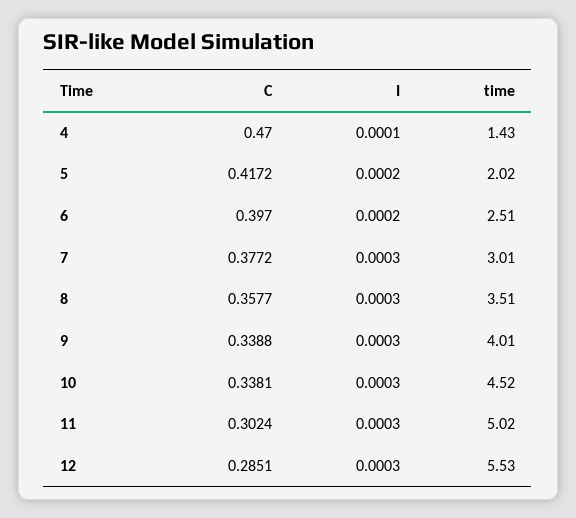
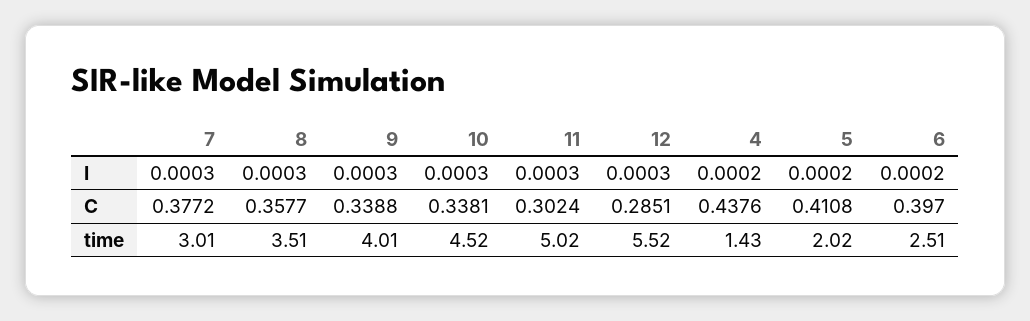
C, 4: 0.47 -> 0.4376
I, 4: 0.0001 -> 0.0002
C, 5: 0.4172 -> 0.4108
time, 12: 5.53 -> 5.52

